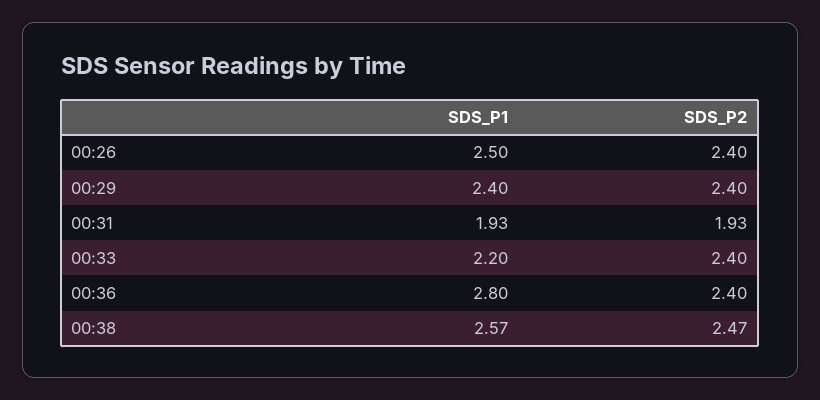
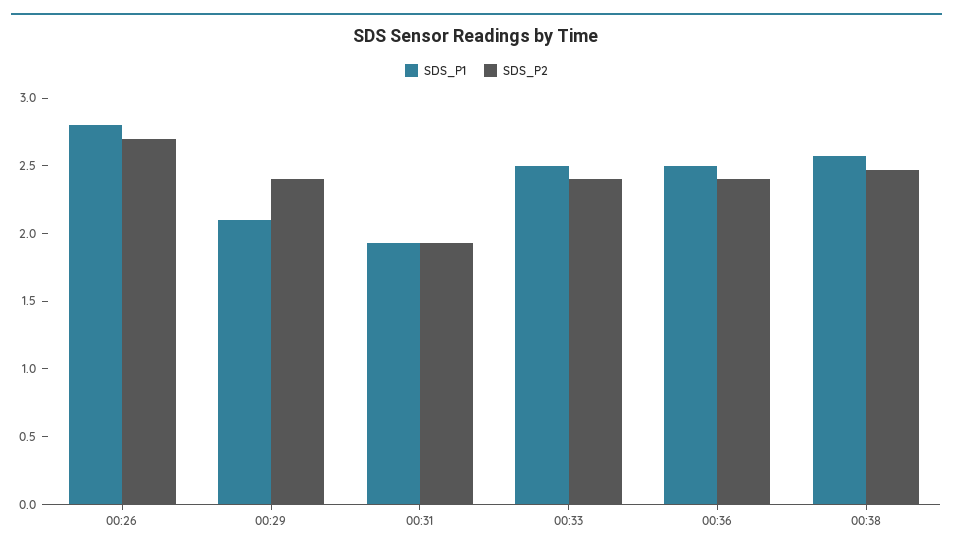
SDS_P1, 00:26: 2.5 -> 2.8
SDS_P2, 00:26: 2.4 -> 2.7
SDS_P1, 00:29: 2.4 -> 2.1
SDS_P1, 00:33: 2.2 -> 2.5
SDS_P1, 00:36: 2.8 -> 2.5

